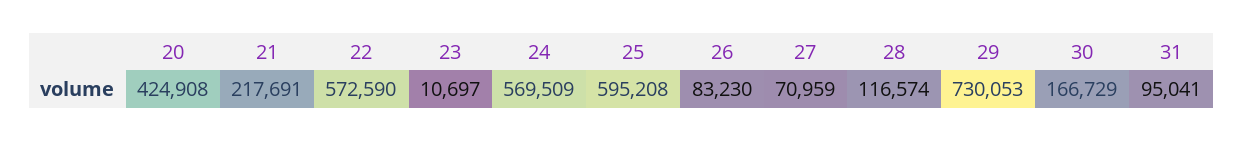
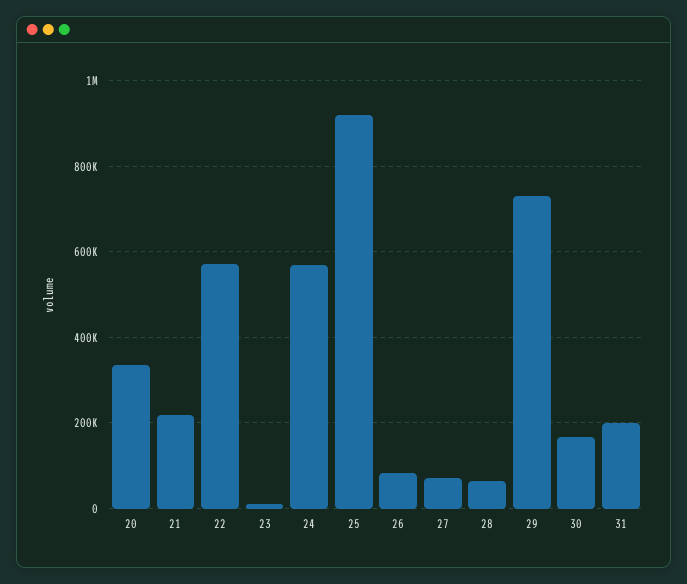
20: 424908 -> 340000
25: 595208 -> 920000
28: 116574 -> 60000
31: 95041 -> 200000

